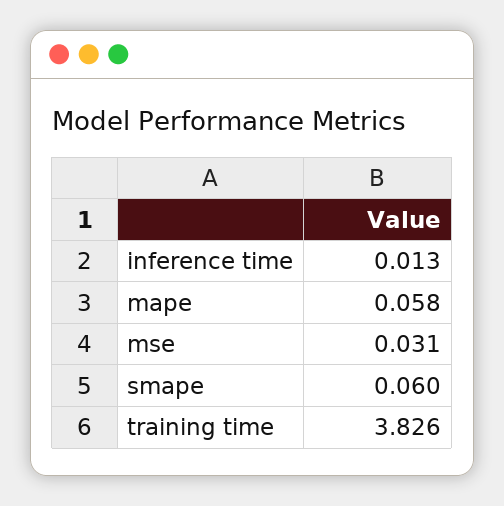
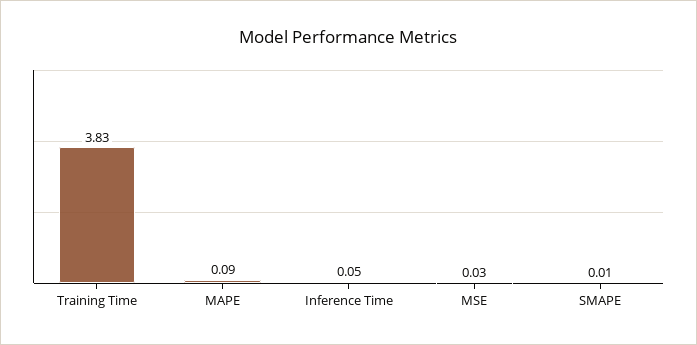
inference time: 0.013 -> 0.05
mape: 0.058 -> 0.09
smape: 0.06 -> 0.01

